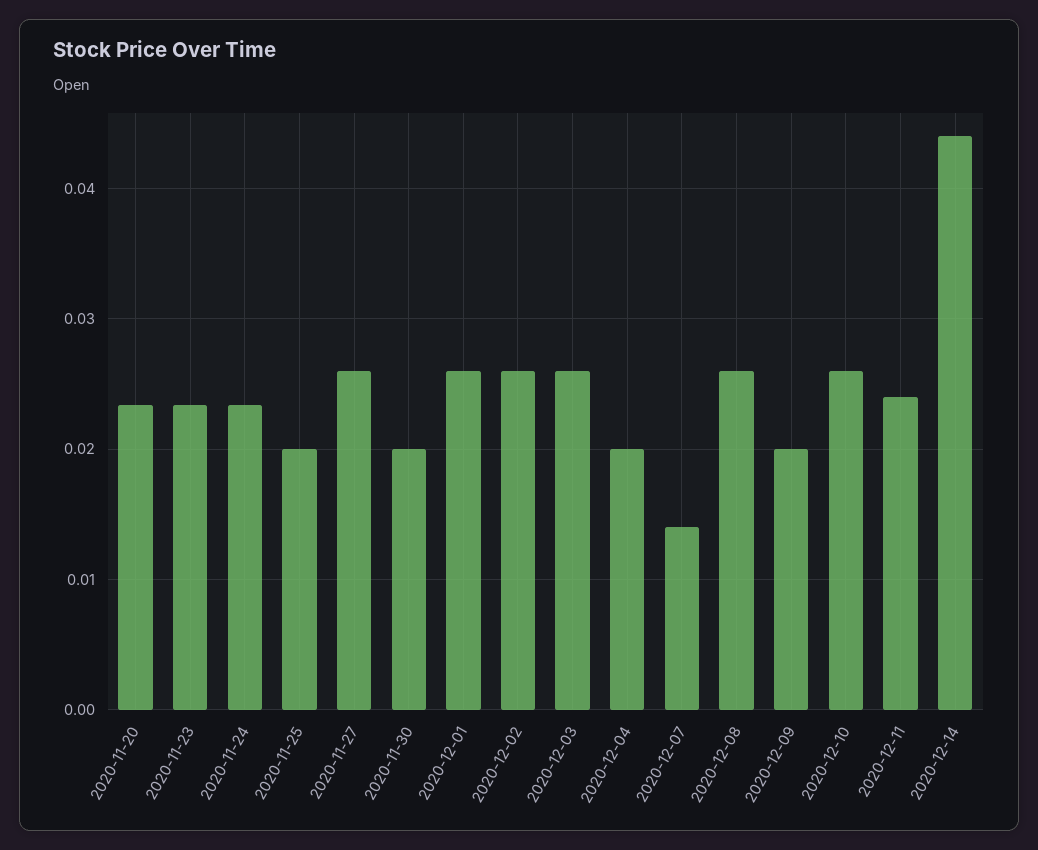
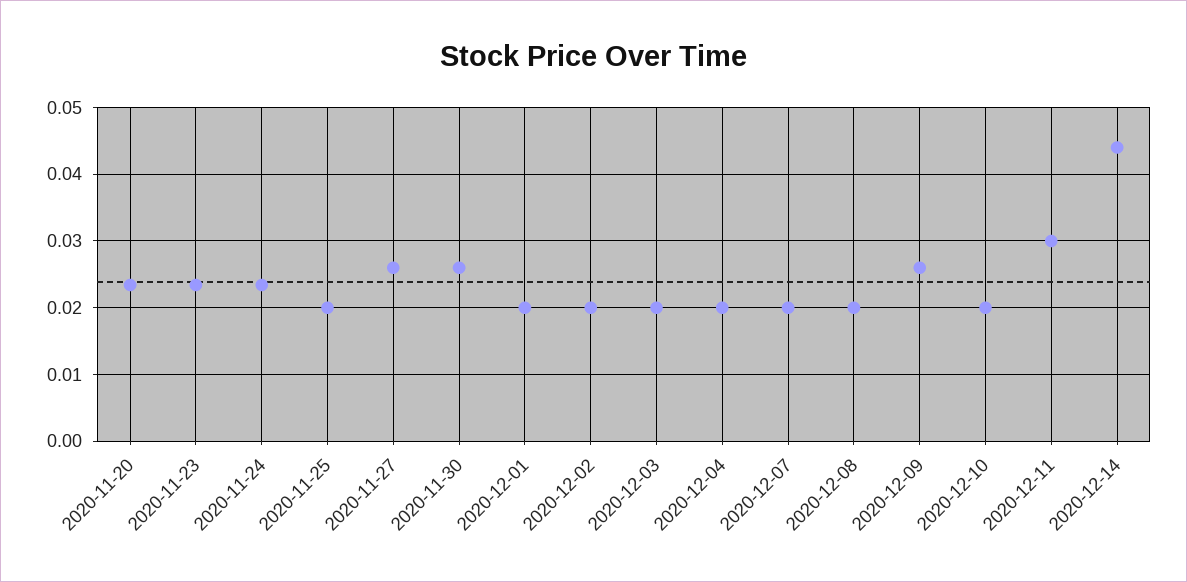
2020-11-30: 0.02 -> 0.026
2020-12-01: 0.026 -> 0.02
2020-12-02: 0.026 -> 0.02
2020-12-03: 0.026 -> 0.02
2020-12-07: 0.014 -> 0.02
2020-12-08: 0.026 -> 0.02
2020-12-09: 0.02 -> 0.026
2020-12-10: 0.026 -> 0.02
2020-12-11: 0.024 -> 0.03

